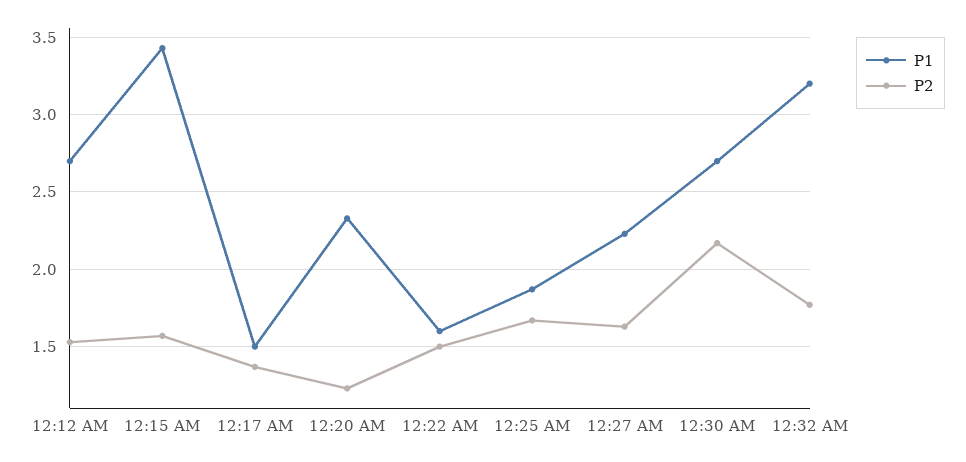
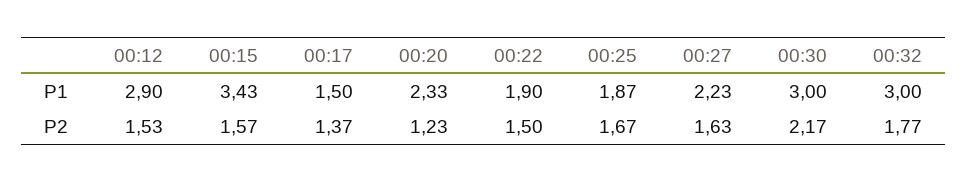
P1, 12:12 AM: 2.7 -> 2.9
P1, 12:22 AM: 1.6 -> 1.9
P1, 12:30 AM: 2.7 -> 3
P1, 12:32 AM: 3.2 -> 3

